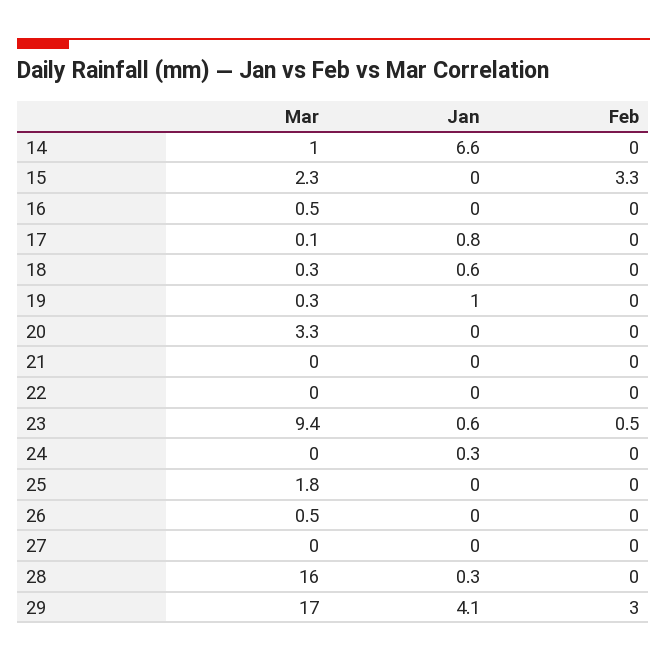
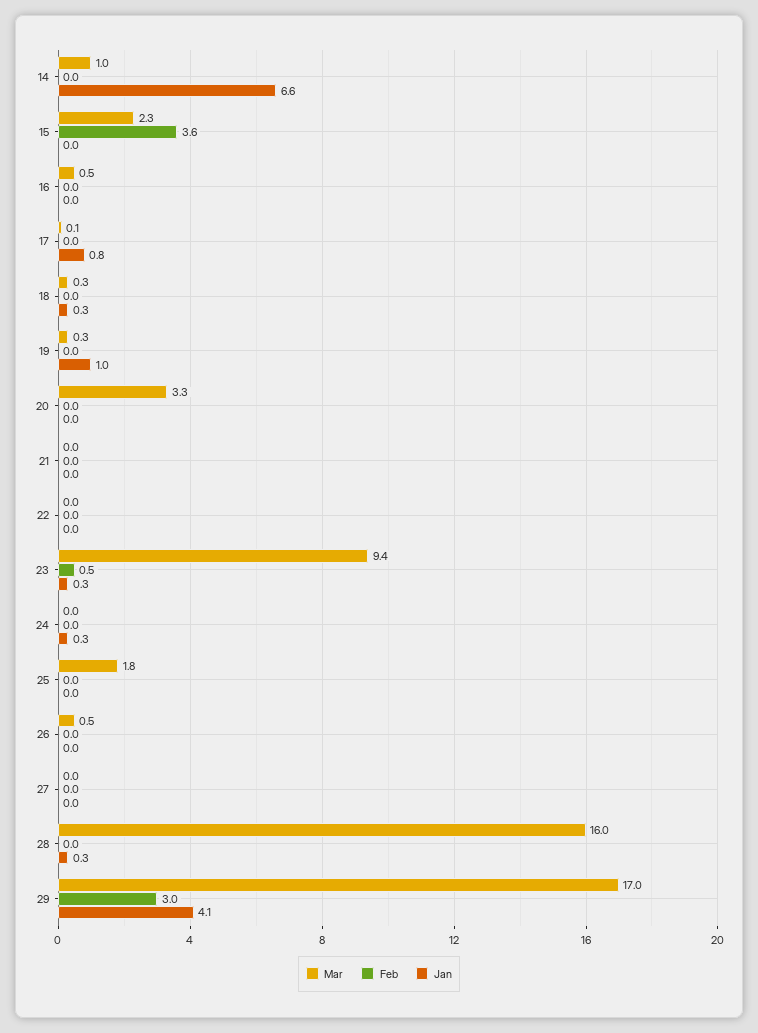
Feb, 15: 3.3 -> 3.6
Jan, 18: 0.6 -> 0.3
Jan, 23: 0.6 -> 0.3

